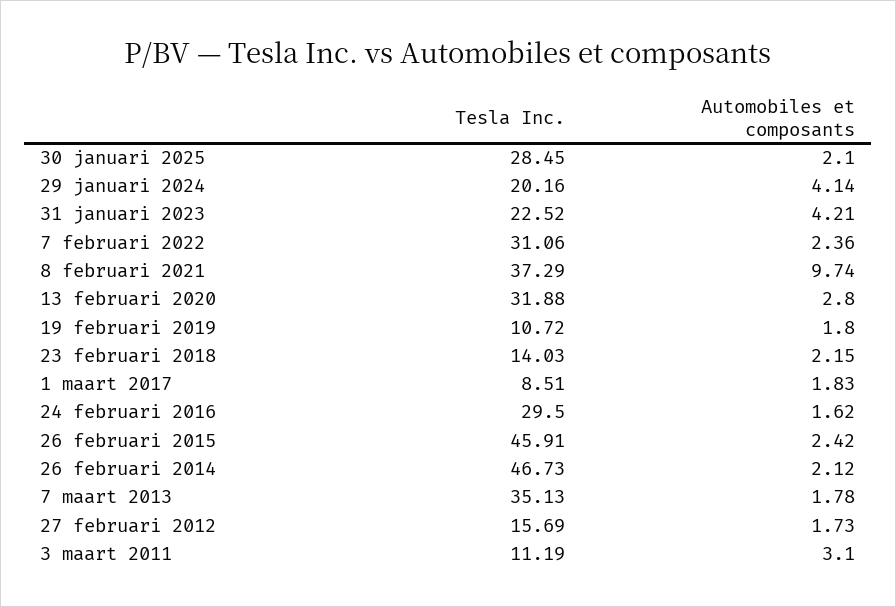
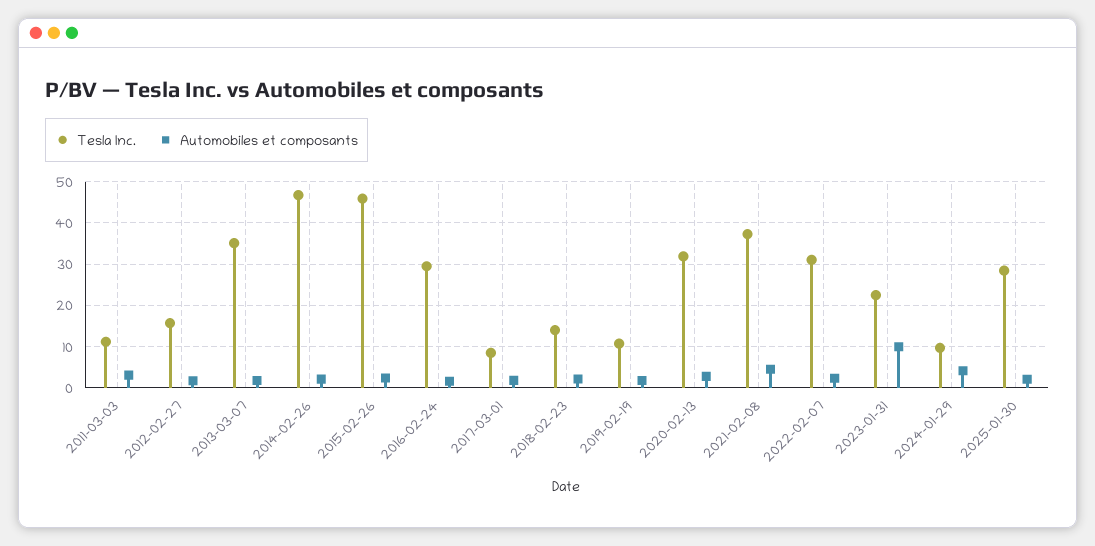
Tesla Inc., 29 januari 2024: 20.16 -> 10
Automobiles et composants, 31 januari 2023: 4.21 -> 10
Automobiles et composants, 8 februari 2021: 9.74 -> 4

